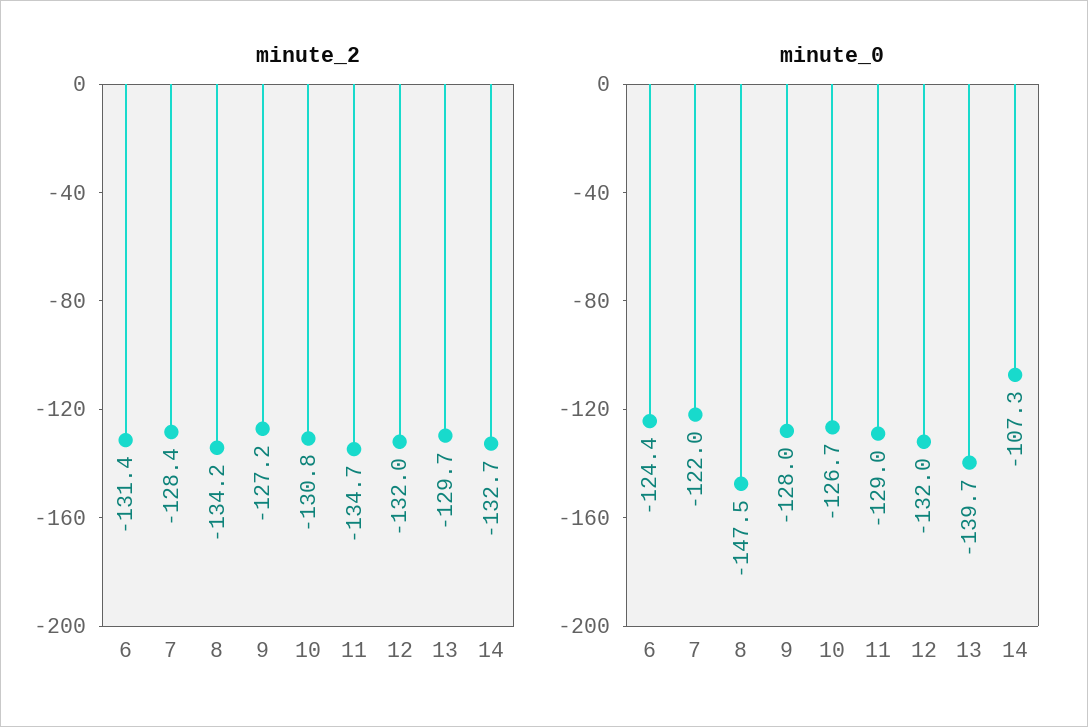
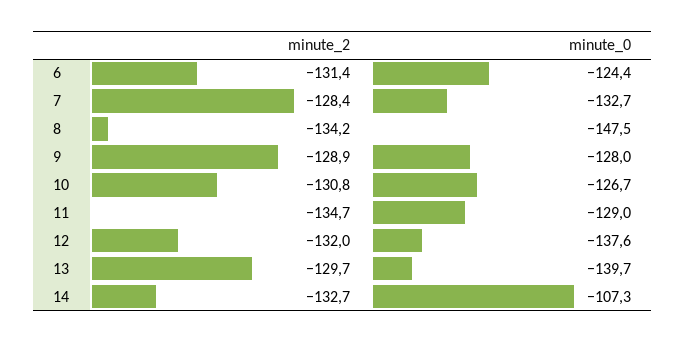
minute_2, 9: -127.2 -> -128.9
minute_0, 7: -122 -> -132.7
minute_0, 12: -132 -> -137.6

